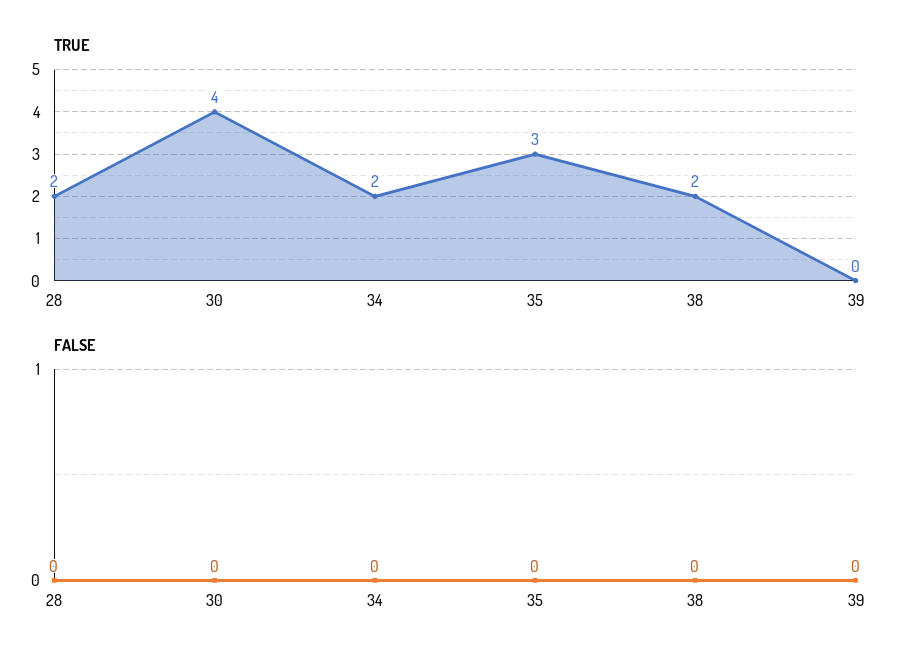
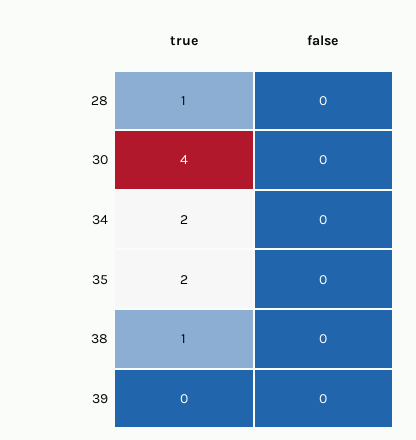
TRUE, 28: 2 -> 1
TRUE, 35: 3 -> 2
TRUE, 38: 2 -> 1

